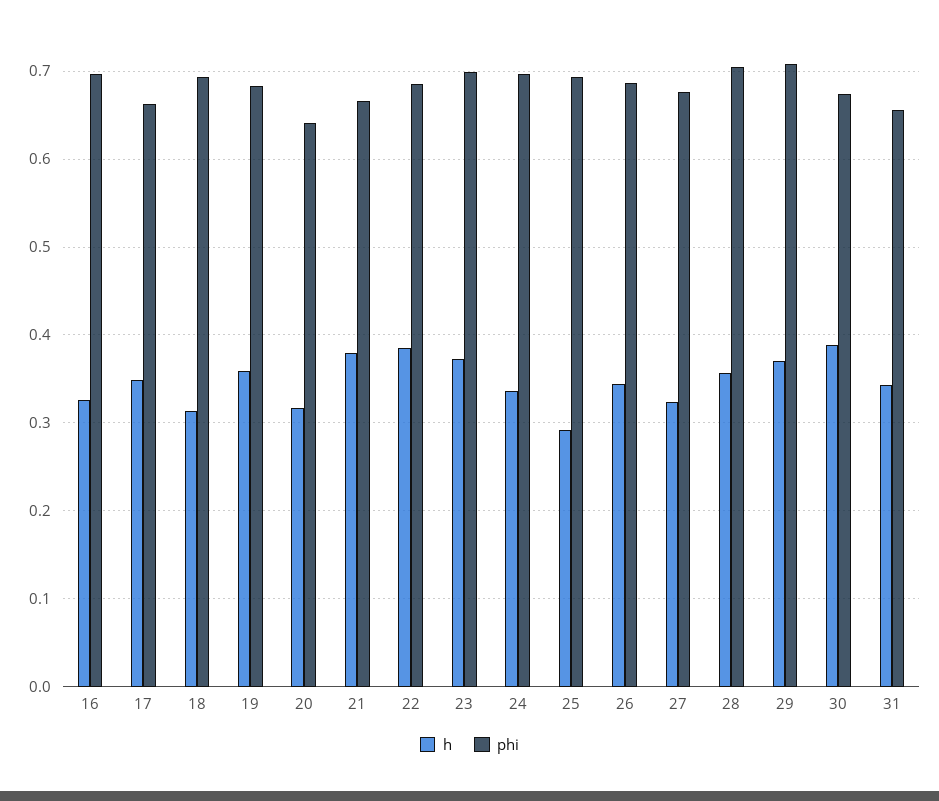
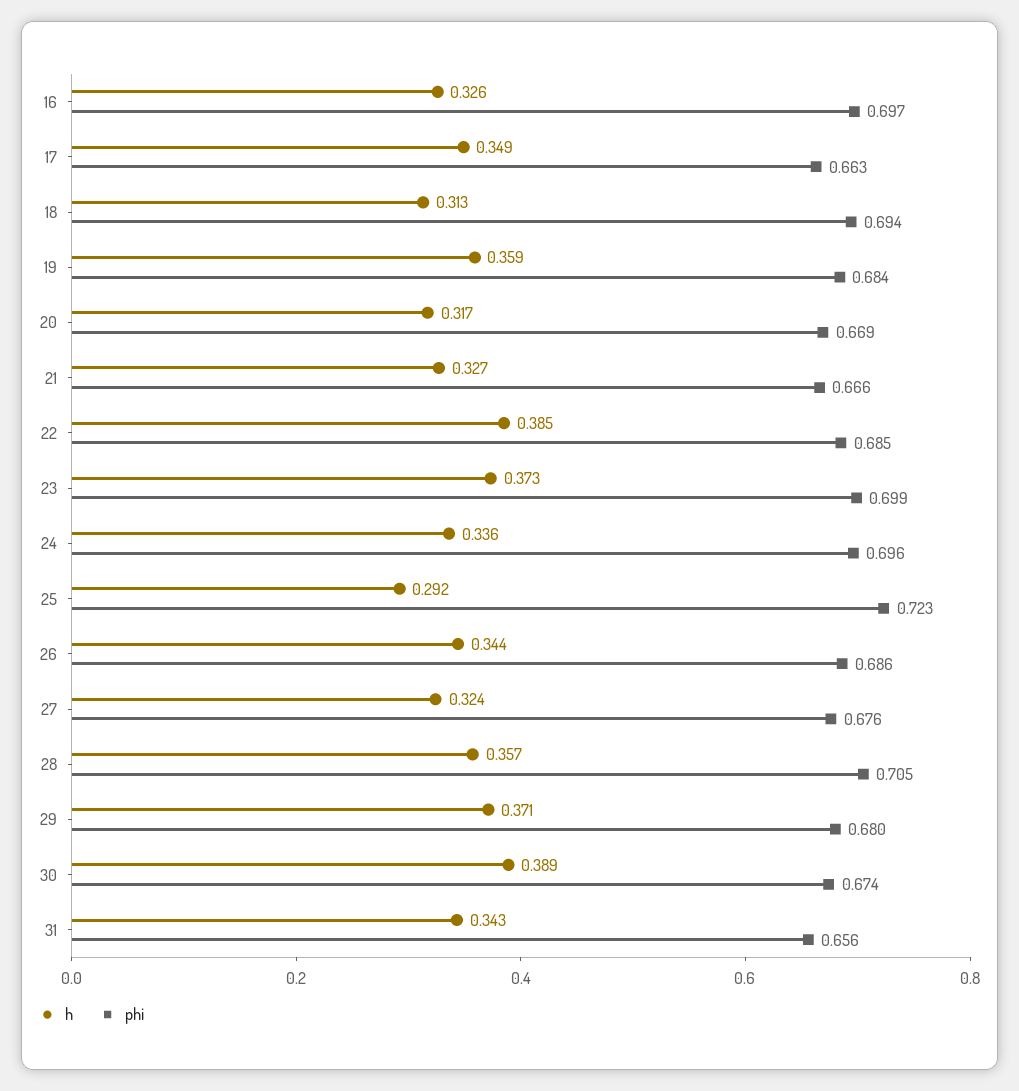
phi, 20: 0.64 -> 0.669
h, 21: 0.38 -> 0.327
phi, 25: 0.69 -> 0.723
phi, 29: 0.71 -> 0.68

